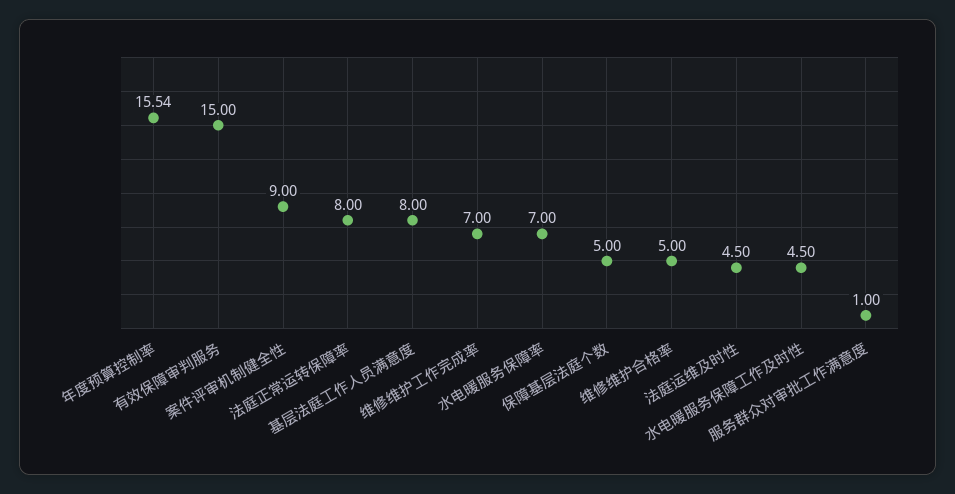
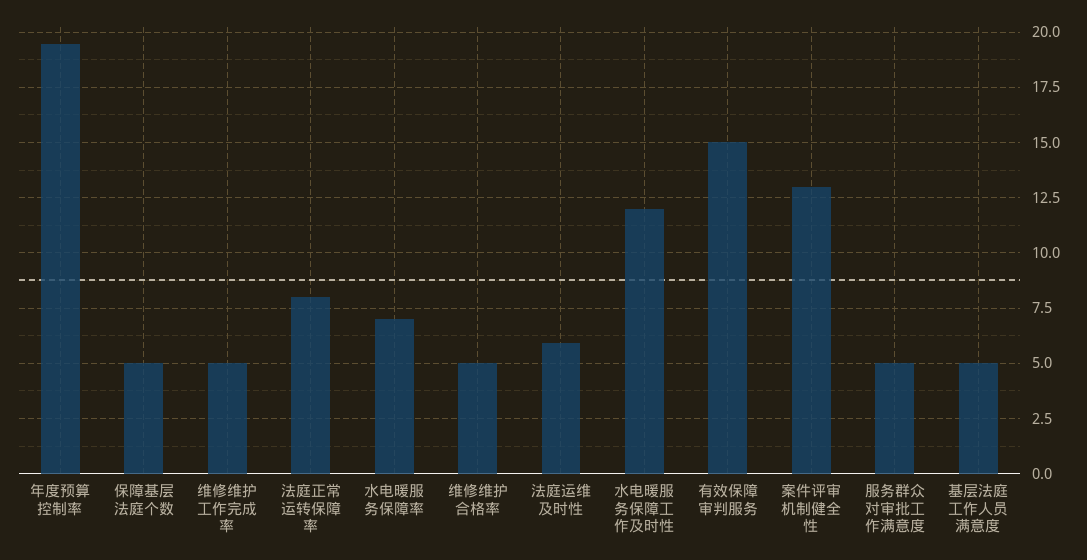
年度预算控制率: 15.54 -> 19.5
案件评审机制健全性: 9 -> 13
基层法庭工作人员满意度: 8 -> 5
维修维护工作完成率: 7 -> 5
法庭运维及时性: 4.5 -> 6
水电暖服务保障工作及时性: 4.5 -> 12
服务群众对审批工作满意度: 1 -> 5

